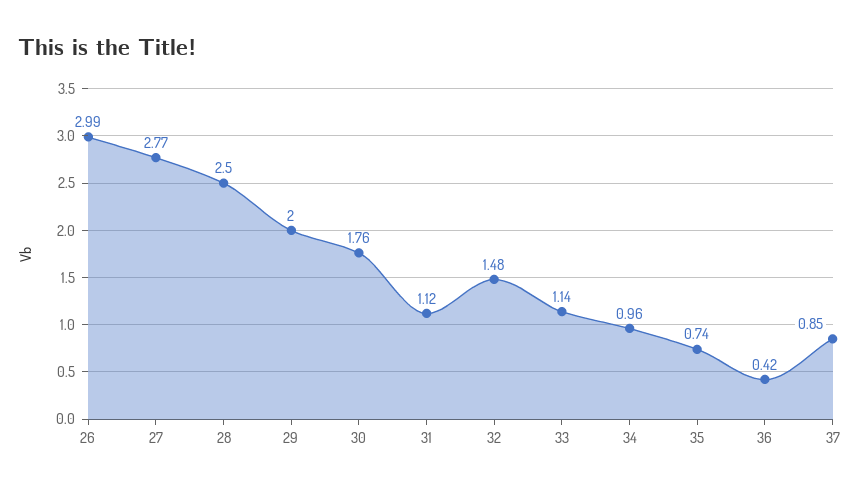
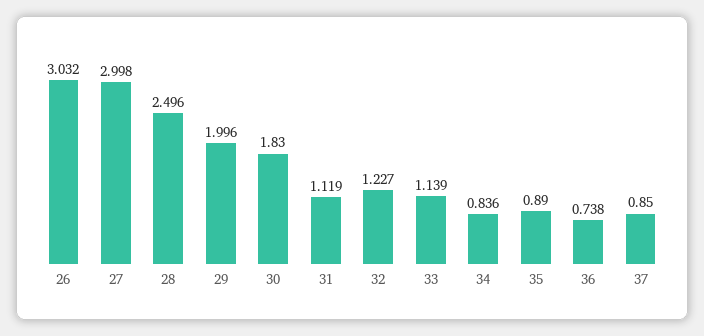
26: 2.99 -> 3.032
27: 2.77 -> 2.998
30: 1.76 -> 1.83
32: 1.48 -> 1.227
34: 0.96 -> 0.836
35: 0.74 -> 0.89
36: 0.42 -> 0.738

